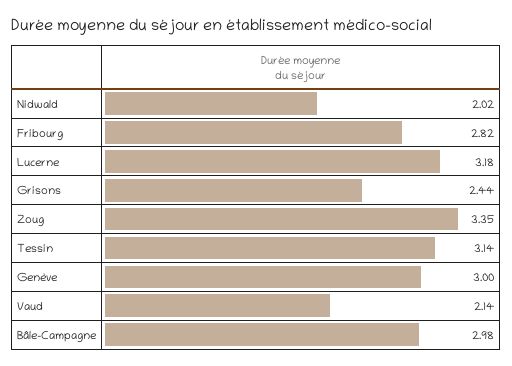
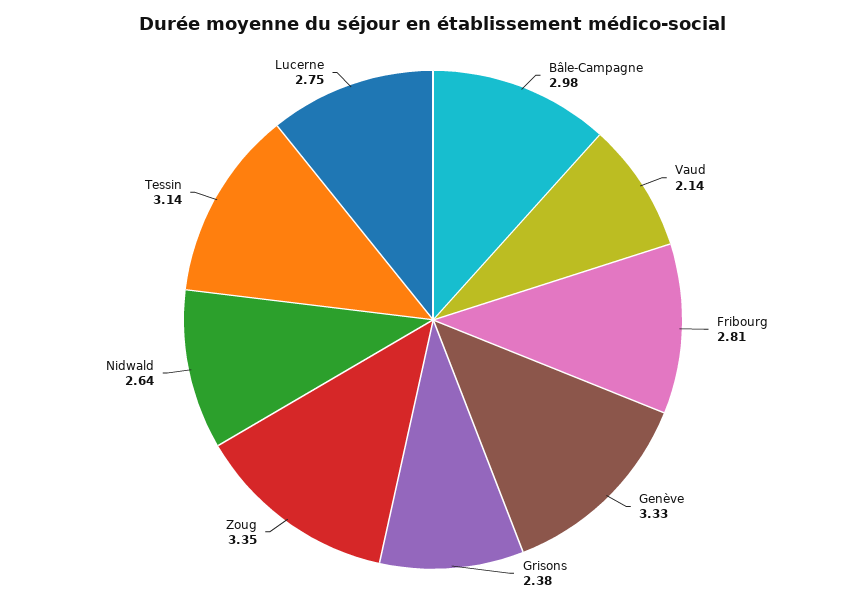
Nidwald: 2.02 -> 2.64
Fribourg: 2.82 -> 2.81
Lucerne: 3.18 -> 2.75
Grisons: 2.44 -> 2.38
Genève: 3 -> 3.33

